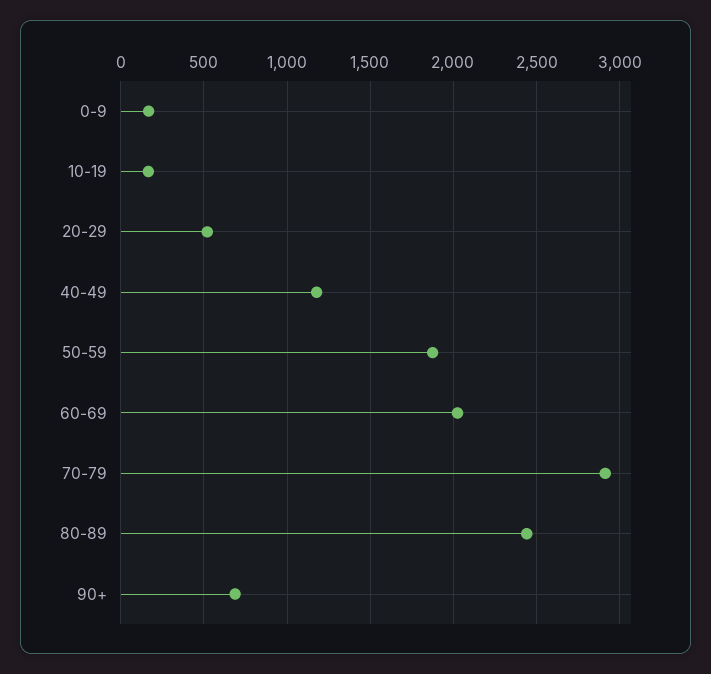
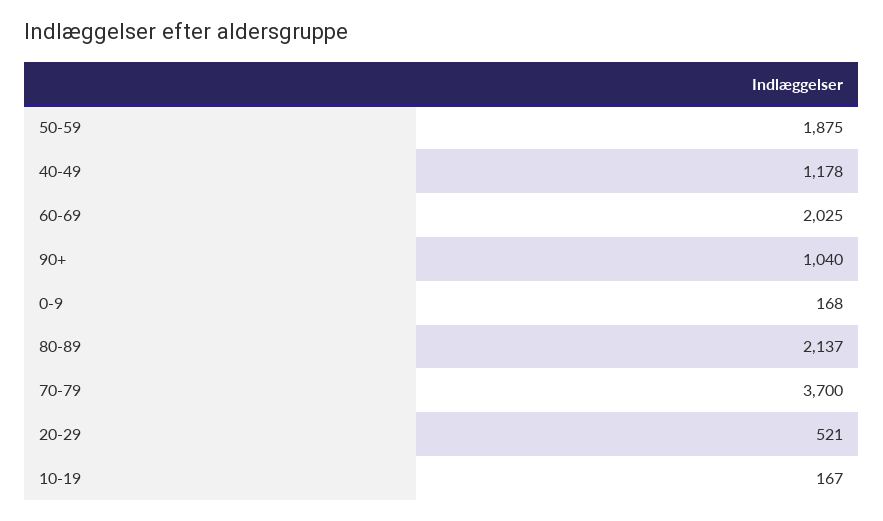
70-79: 2900 -> 3700
80-89: 2450 -> 2137
90+: 700 -> 1040

